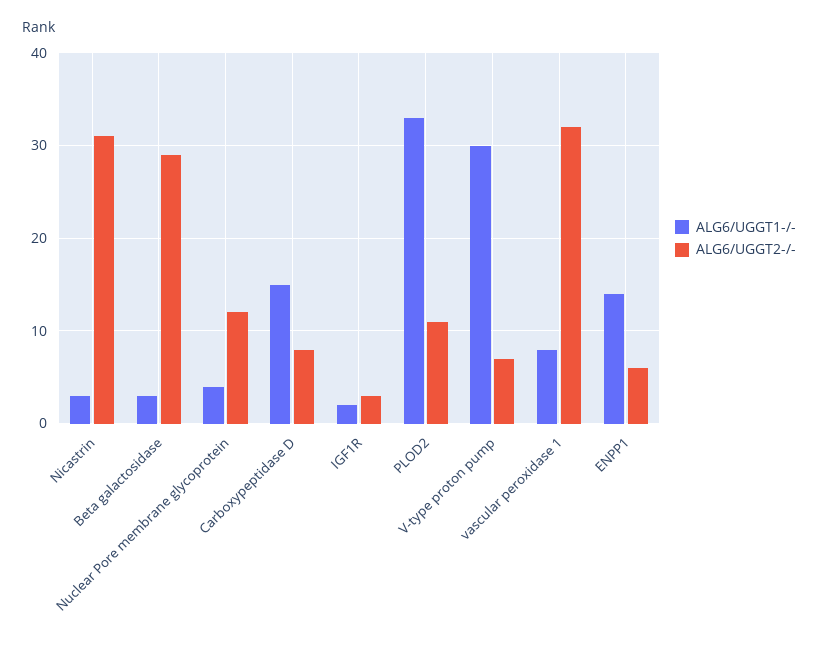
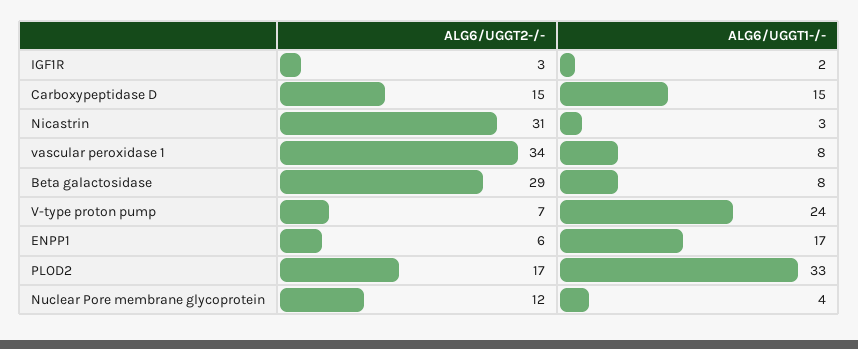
ALG6/UGGT1-/-, Beta galactosidase: 3 -> 8
ALG6/UGGT2-/-, Carboxypeptidase D: 8 -> 15
ALG6/UGGT2-/-, PLOD2: 11 -> 17
ALG6/UGGT1-/-, V-type proton pump: 30 -> 24
ALG6/UGGT2-/-, vascular peroxidase 1: 32 -> 34
ALG6/UGGT1-/-, ENPP1: 14 -> 17

